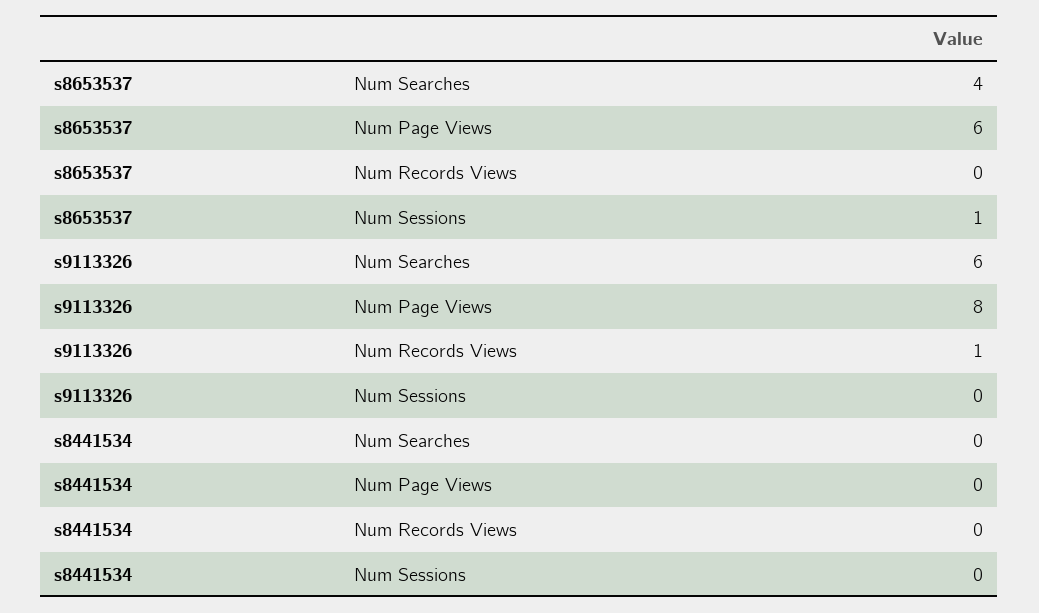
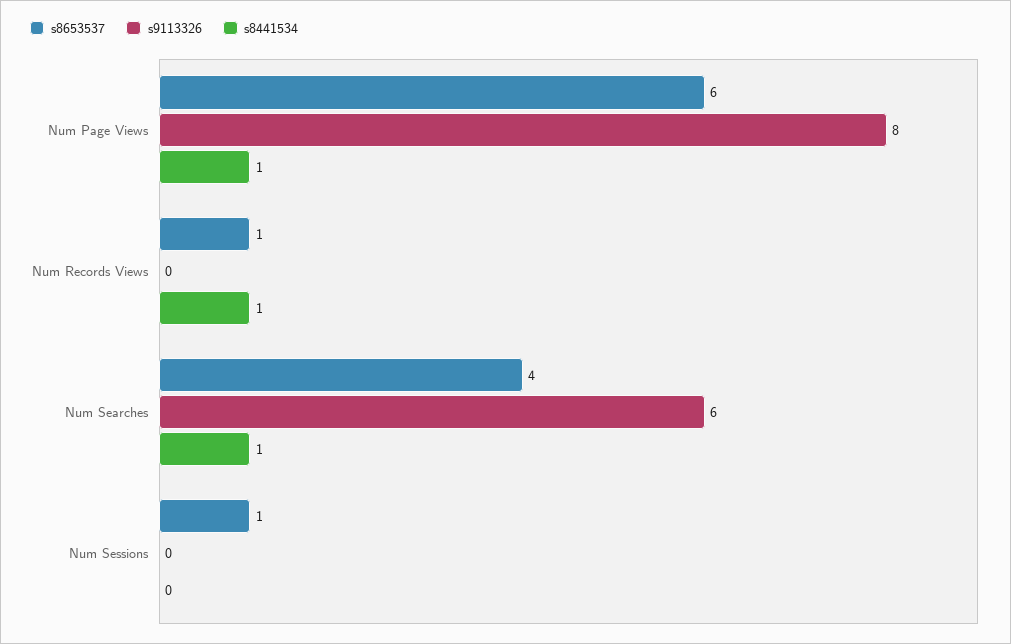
s8653537, Num Records Views: 0 -> 1
s9113326, Num Records Views: 1 -> 0
s8441534, Num Searches: 0 -> 1
s8441534, Num Page Views: 0 -> 1
s8441534, Num Records Views: 0 -> 1

